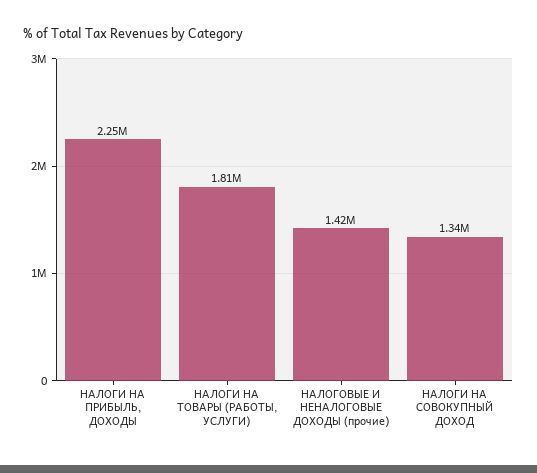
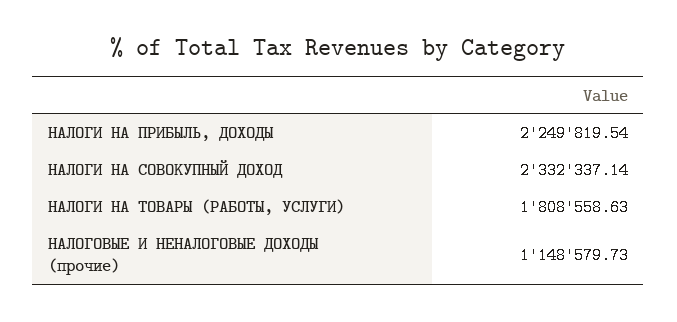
НАЛОГОВЫЕ И НЕНАЛОГОВЫЕ ДОХОДЫ (прочие): 1420000 -> 1148579.73
НАЛОГИ НА СОВОКУПНЫЙ ДОХОД: 1340000 -> 2332337.14

